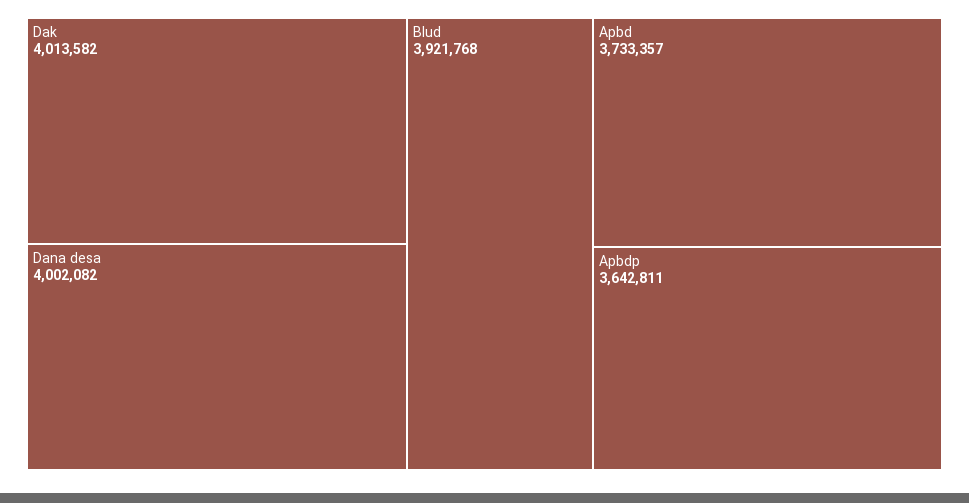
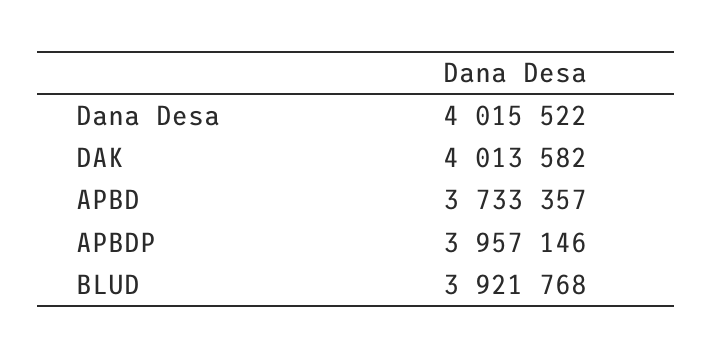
Dana desa: 4002082 -> 4015522
Apbdp: 3642811 -> 3957146

